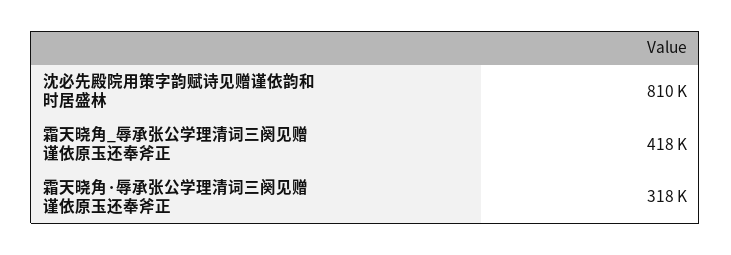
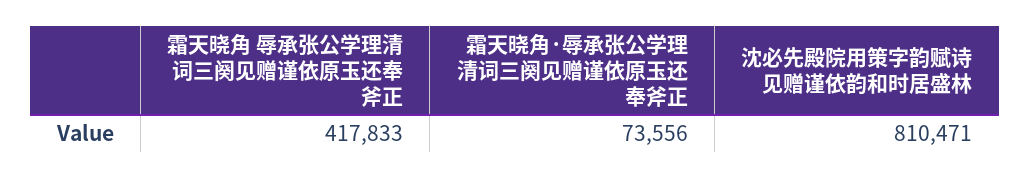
霜天晓角·辱承张公学理清词三阕见赠谨依原玉还奉斧正: 318000 -> 73556

